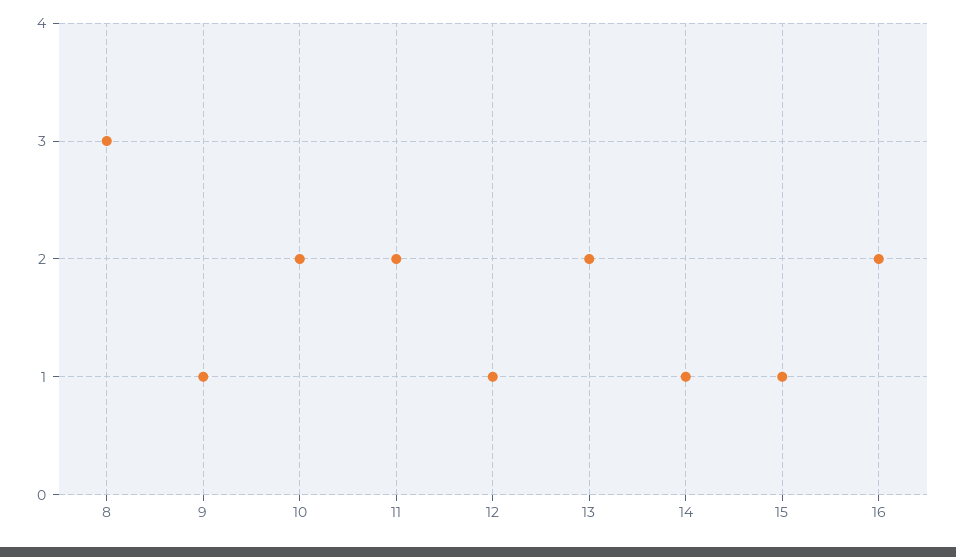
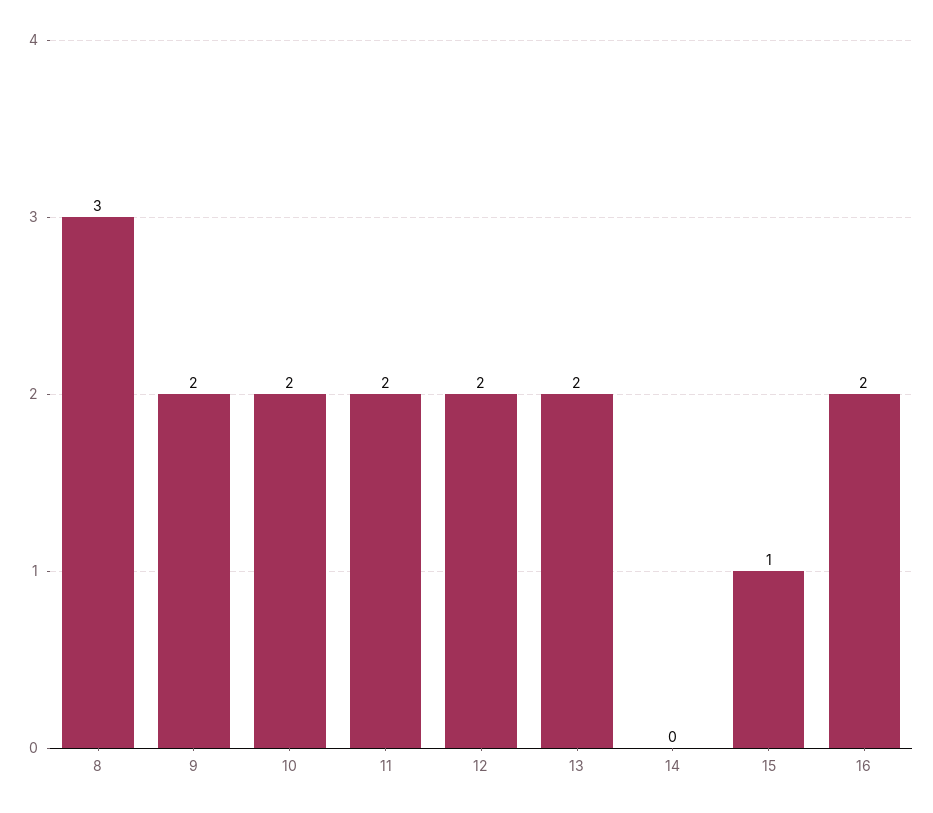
9: 1 -> 2
12: 1 -> 2
14: 1 -> 0

